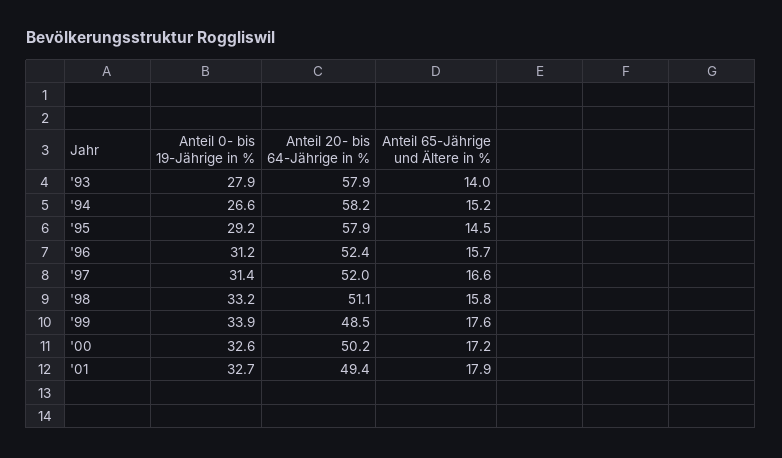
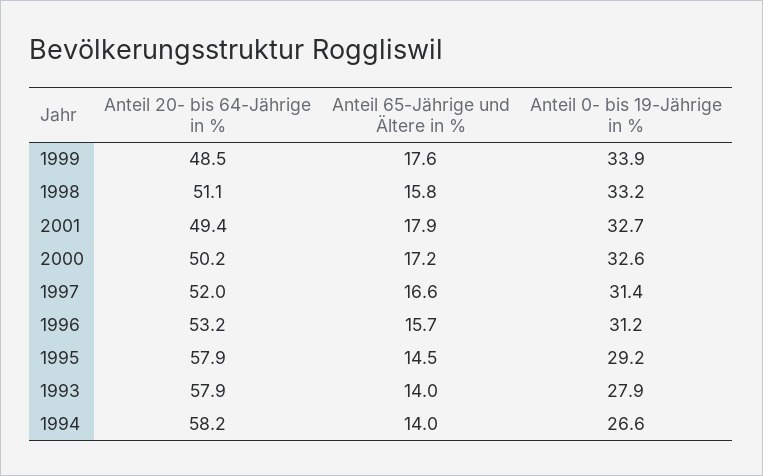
Anteil 65-Jährige und Ältere in %, '94: 15.2 -> 14
Anteil 20- bis 64-Jährige in %, '96: 52.4 -> 53.2

